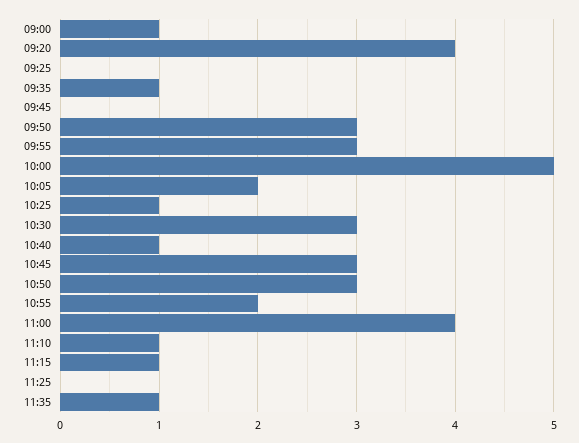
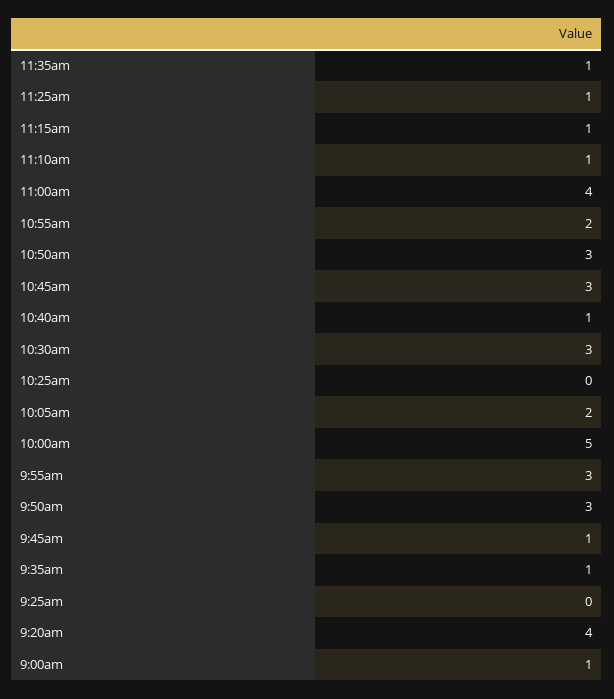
09:45: 0 -> 1
10:25: 1 -> 0
11:25: 0 -> 1

